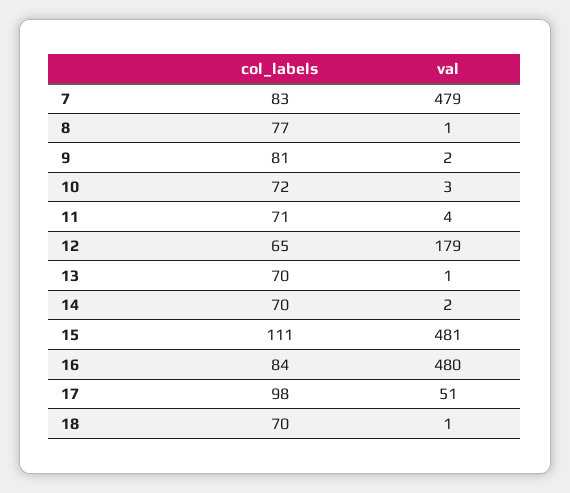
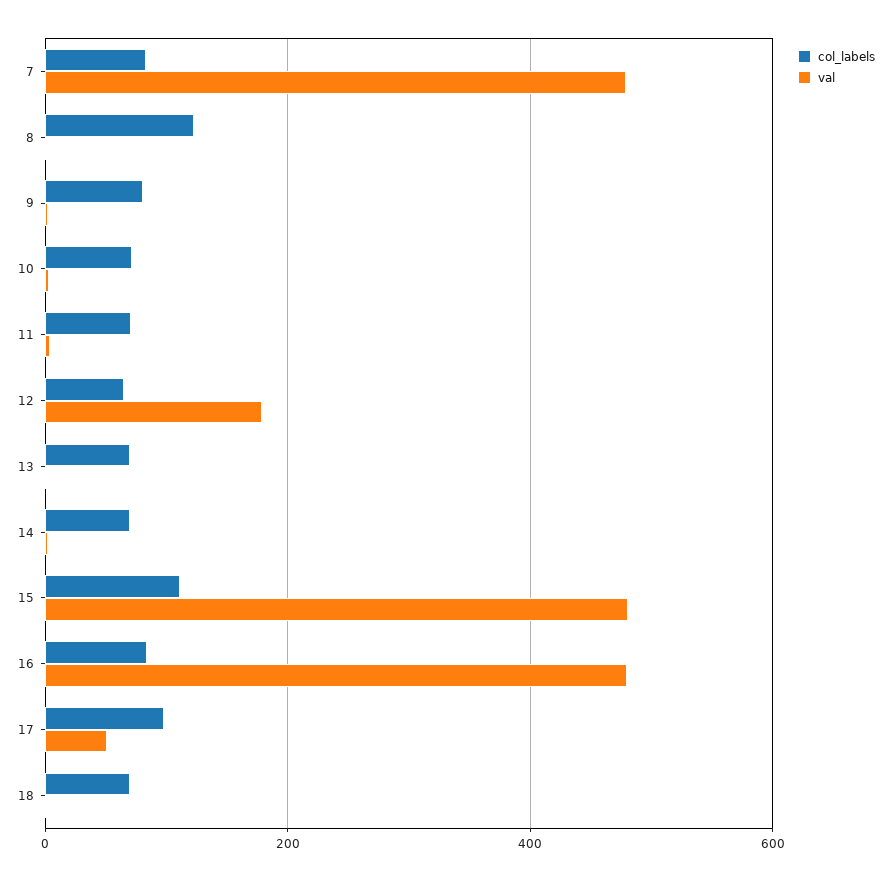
col_labels, 8: 77 -> 120

